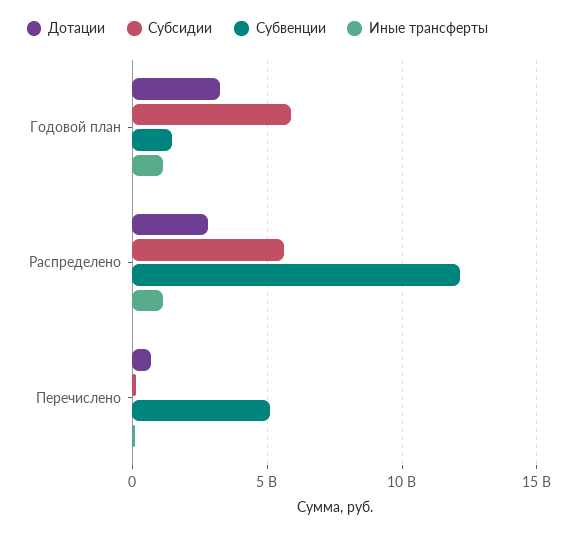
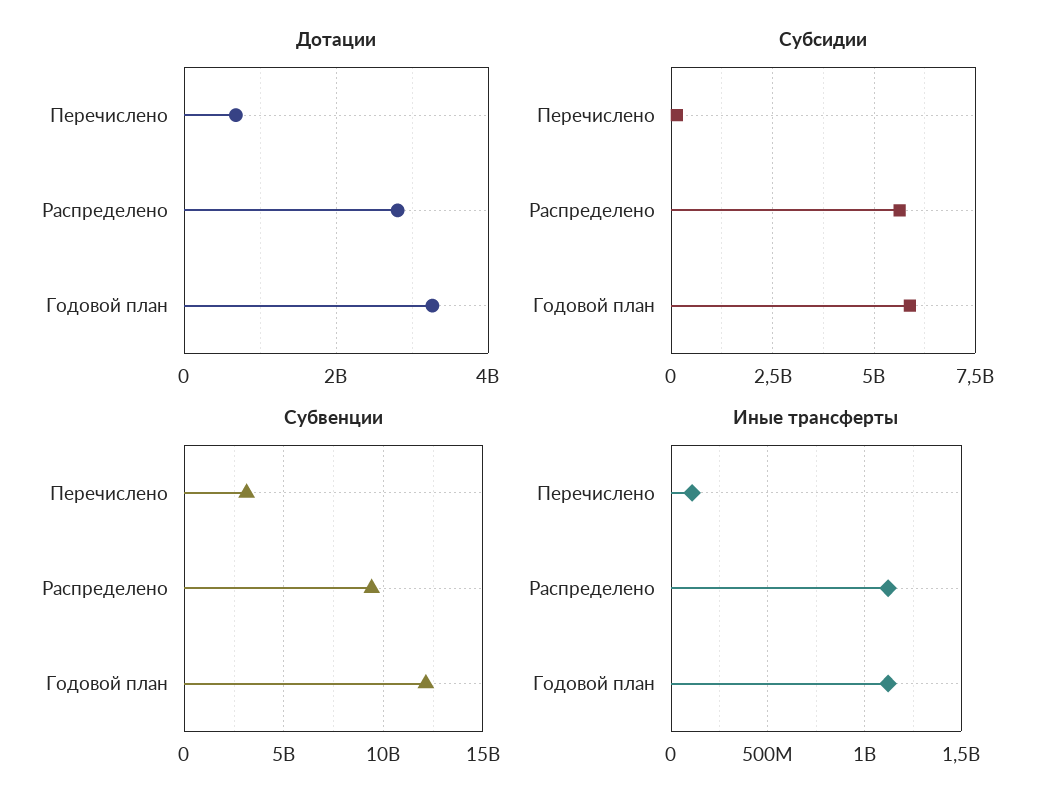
Субвенции, Годовой план: 1500000000 -> 12000000000
Субвенции, Распределено: 12000000000 -> 9500000000
Субвенции, Перечислено: 5000000000 -> 3000000000

